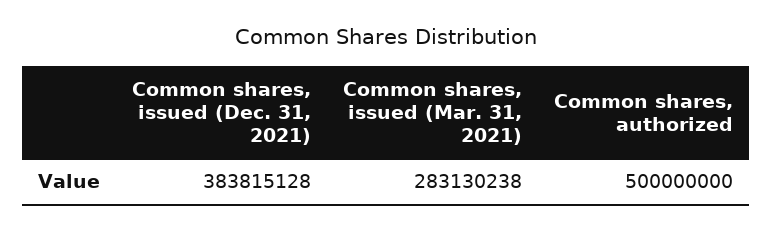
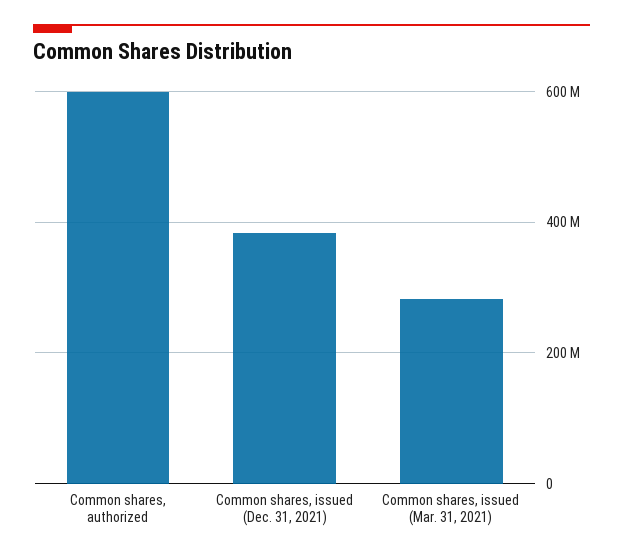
Common shares, authorized: 500000000 -> 600000000

